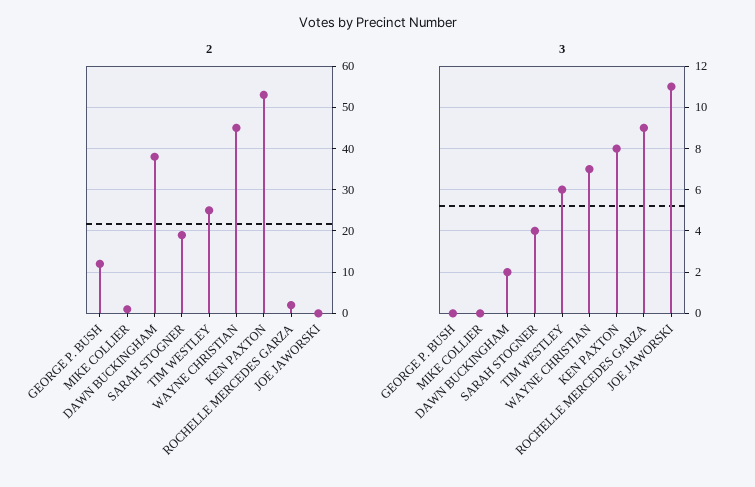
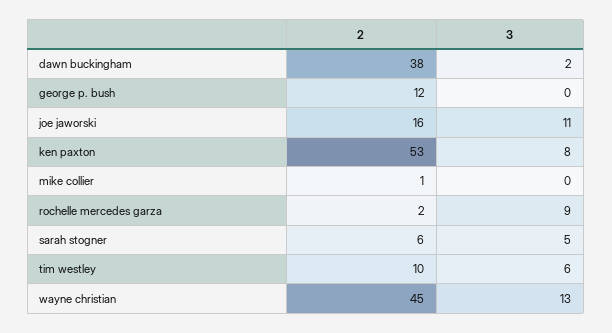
2, SARAH STOGNER: 20 -> 6
2, TIM WESTLEY: 25 -> 10
2, JOE JAWORSKI: 0 -> 16
3, SARAH STOGNER: 4 -> 5
3, WAYNE CHRISTIAN: 7 -> 13

